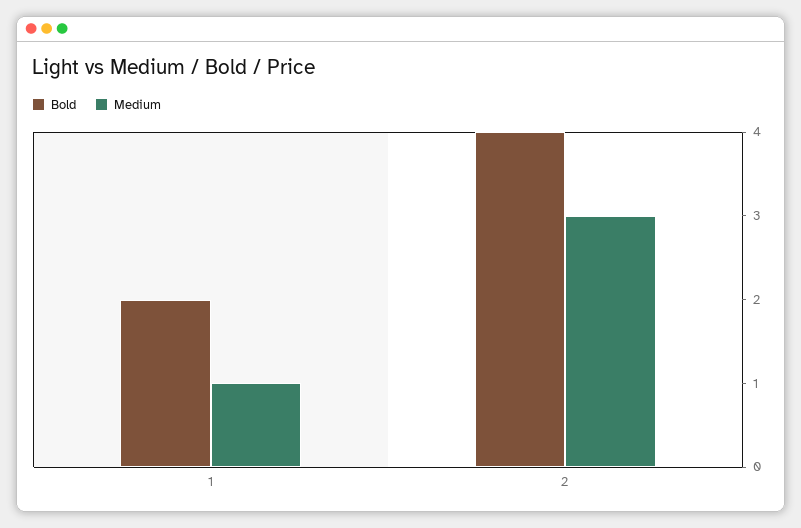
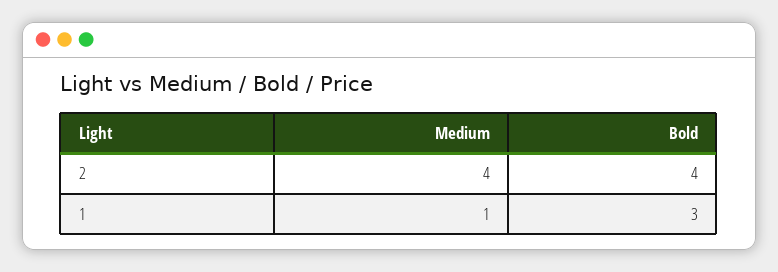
Bold, 1: 2 -> 3
Medium, 2: 3 -> 4

